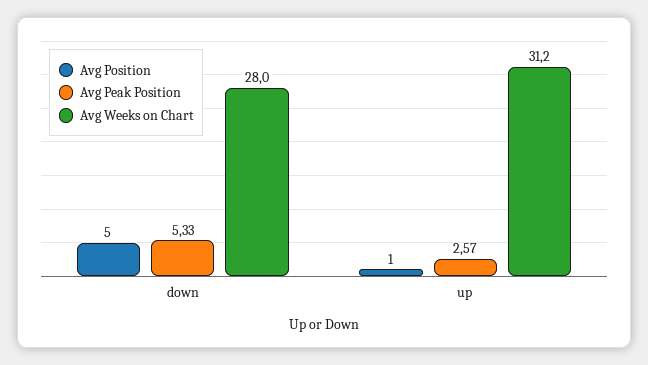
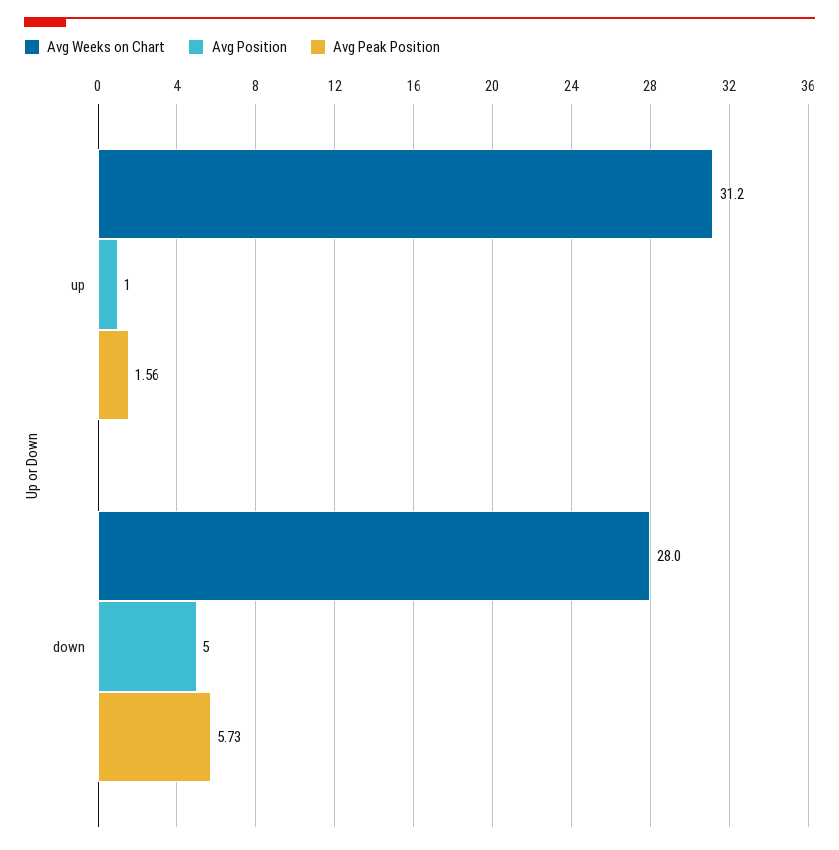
Avg Peak Position, down: 5.33 -> 5.73
Avg Peak Position, up: 2.57 -> 1.56

